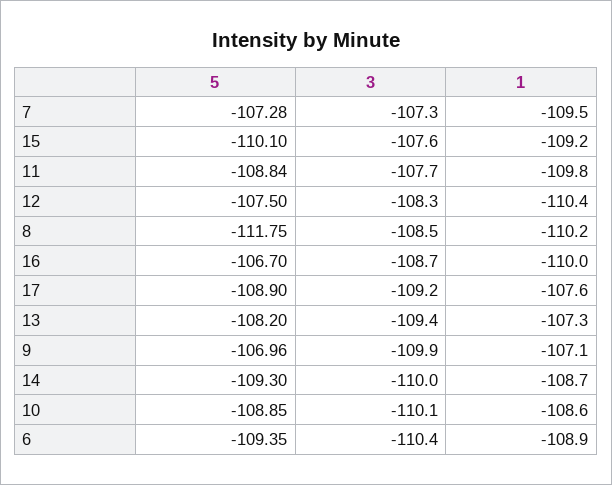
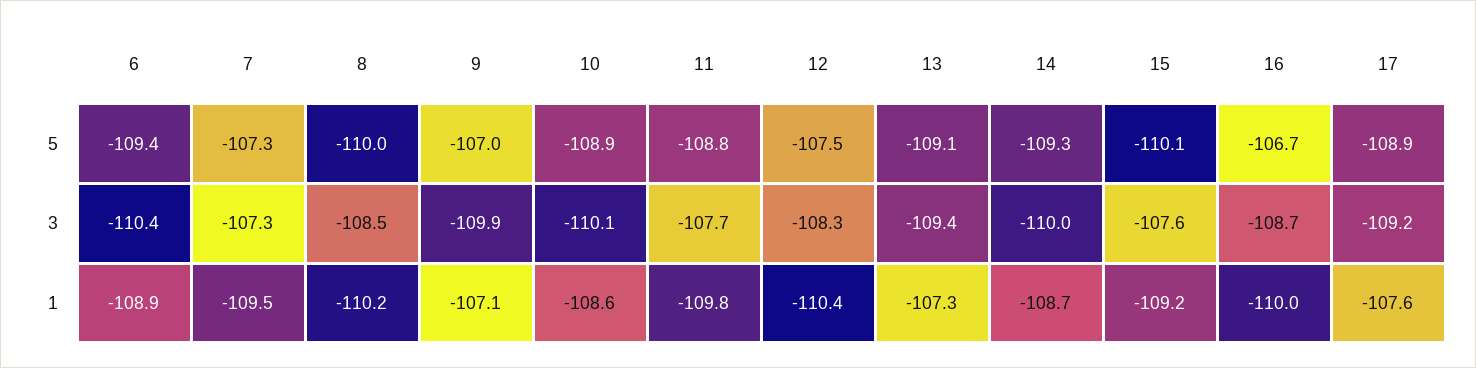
5, 8: -111.75 -> -110
5, 13: -108.2 -> -109.1

